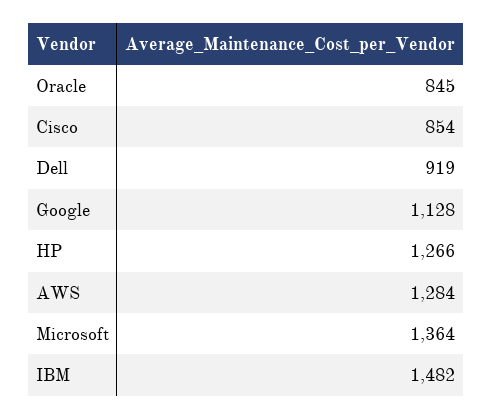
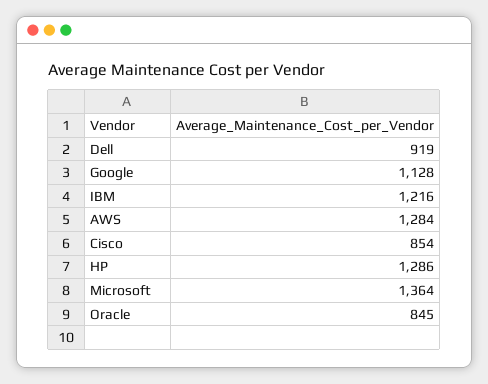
HP: 1266 -> 1286
IBM: 1482 -> 1216

